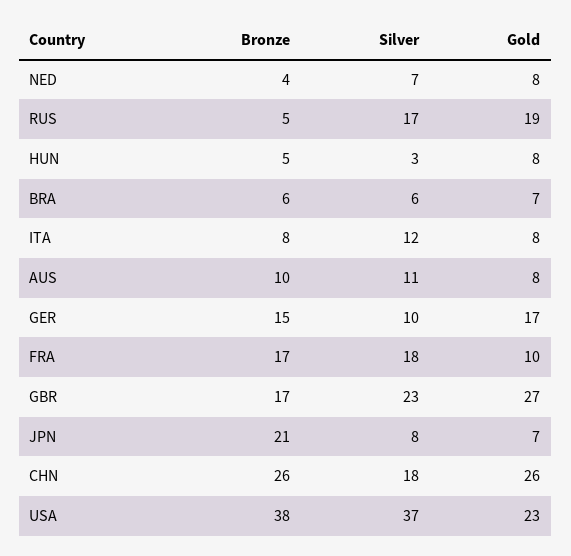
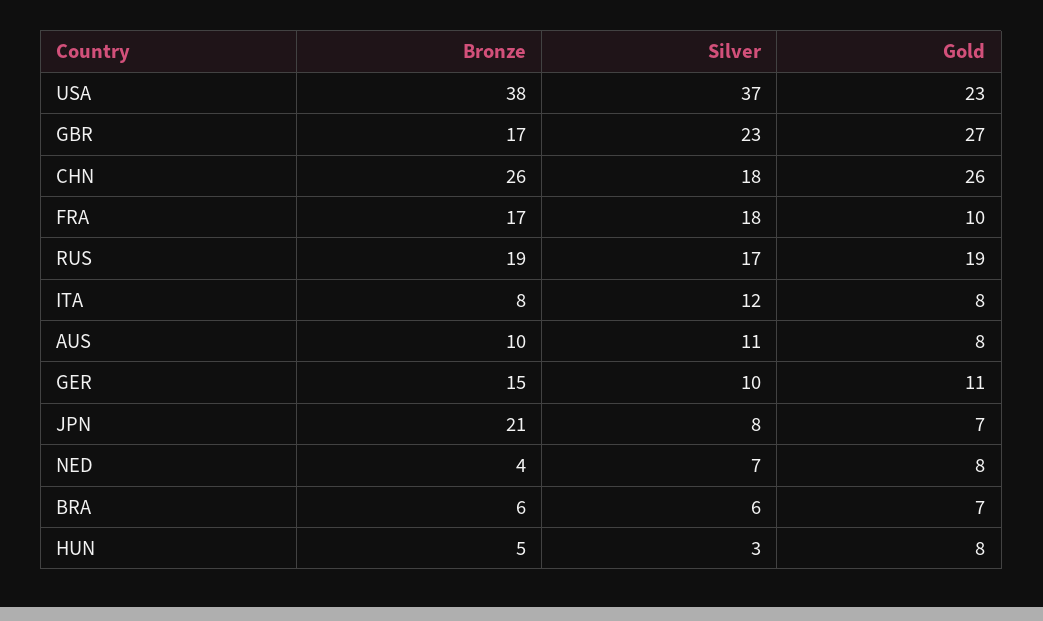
Bronze, RUS: 5 -> 19
Gold, GER: 17 -> 11

